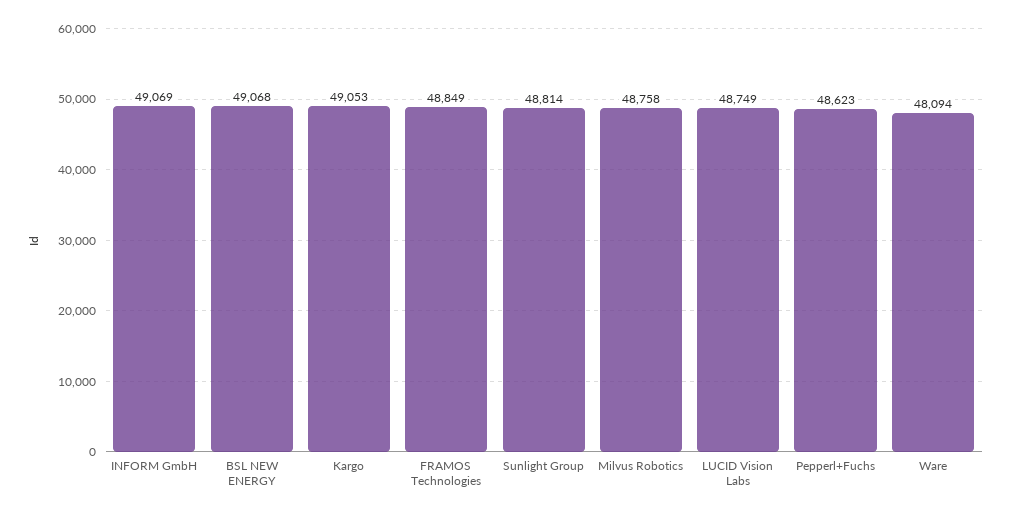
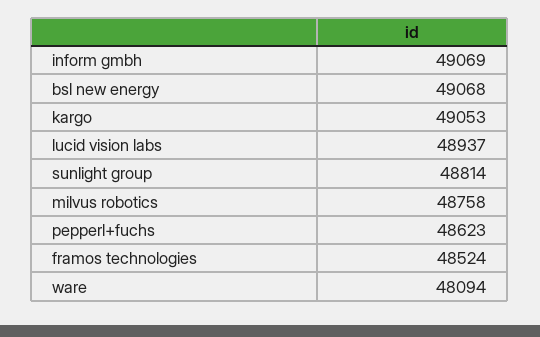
FRAMOS Technologies: 48849 -> 48524
LUCID Vision Labs: 48749 -> 48937

